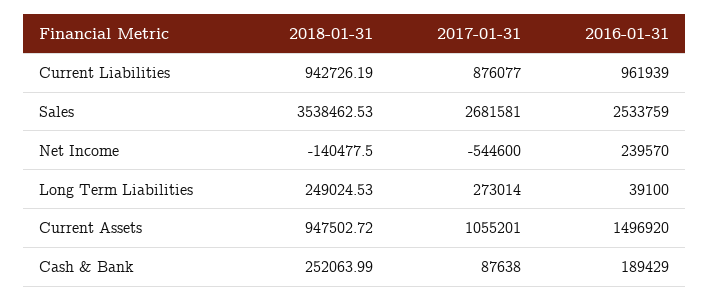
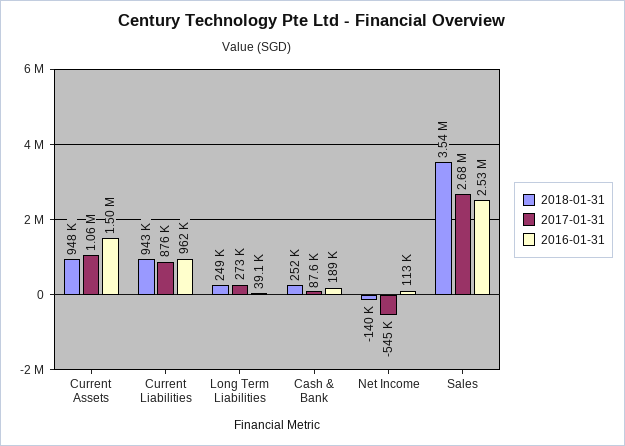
2016-01-31, Net Income: 239570 -> 113000

